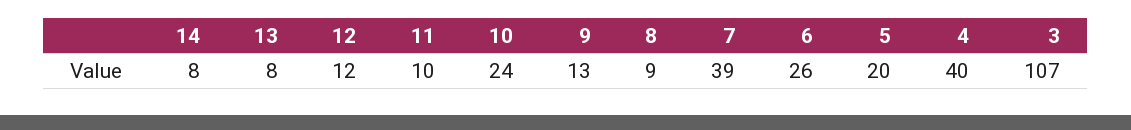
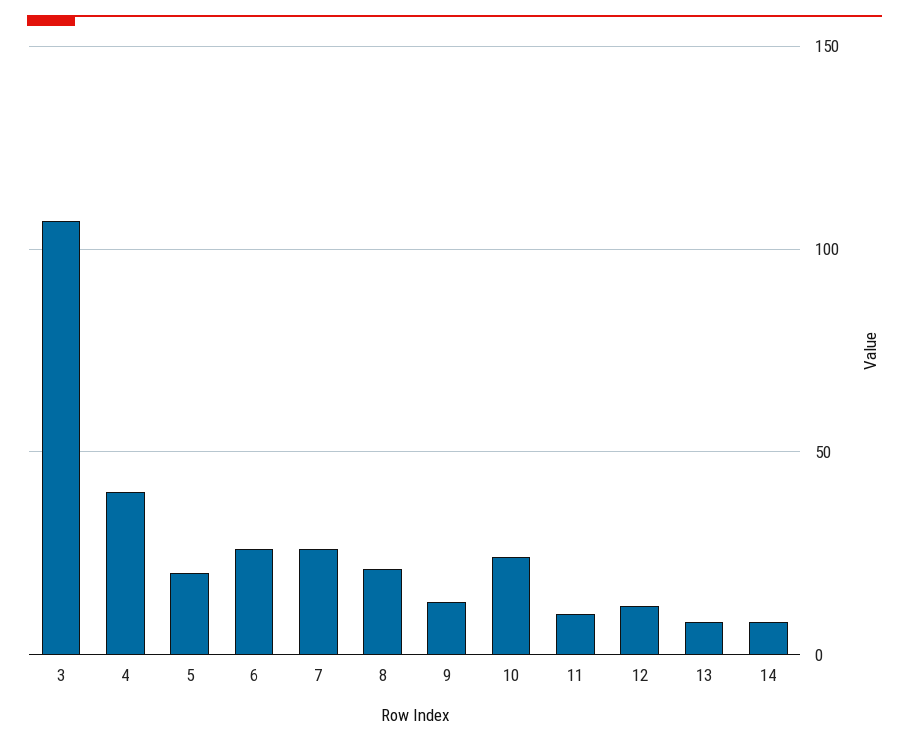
8: 9 -> 20
7: 39 -> 25

